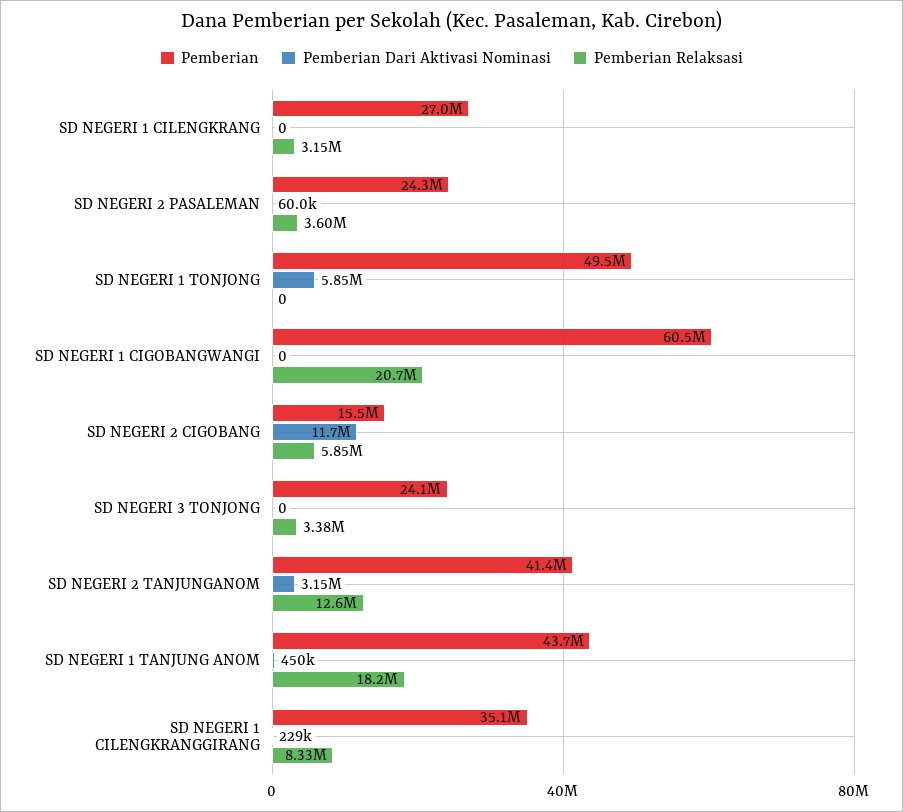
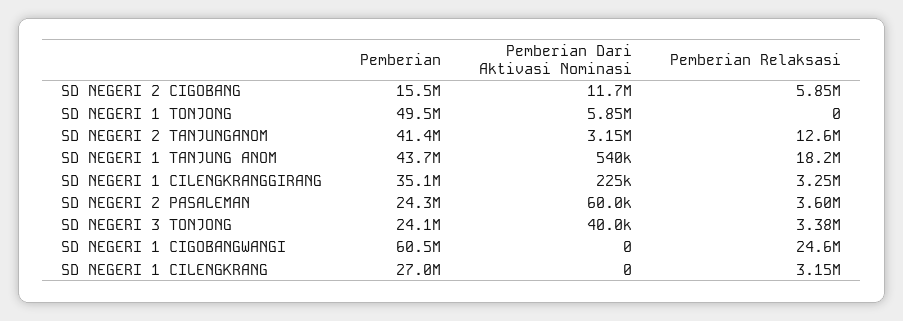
Pemberian Relaksasi, SD NEGERI 1 CIGOBANGWANGI: 20700000 -> 24600000
Pemberian Dari Aktivasi Nominasi, SD NEGERI 3 TONJONG: 0 -> 40000
Pemberian Dari Aktivasi Nominasi, SD NEGERI 1 TANJUNG ANOM: 450000 -> 540000
Pemberian Dari Aktivasi Nominasi, SD NEGERI 1 CILENGKRANGGIRANG: 229000 -> 225000
Pemberian Relaksasi, SD NEGERI 1 CILENGKRANGGIRANG: 8330000 -> 3250000

